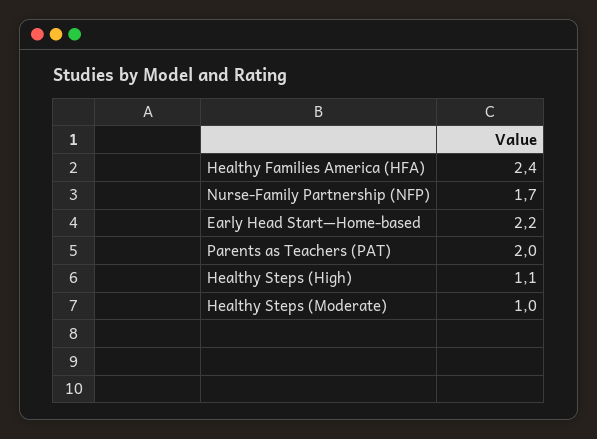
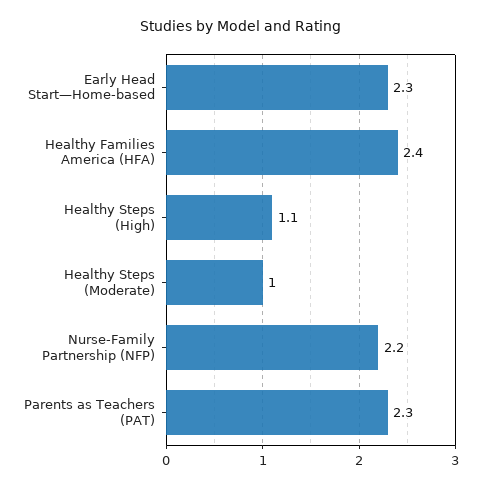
Nurse-Family Partnership (NFP): 1.7 -> 2.2
Early Head Start—Home-based: 2.2 -> 2.3
Parents as Teachers (PAT): 2 -> 2.3

